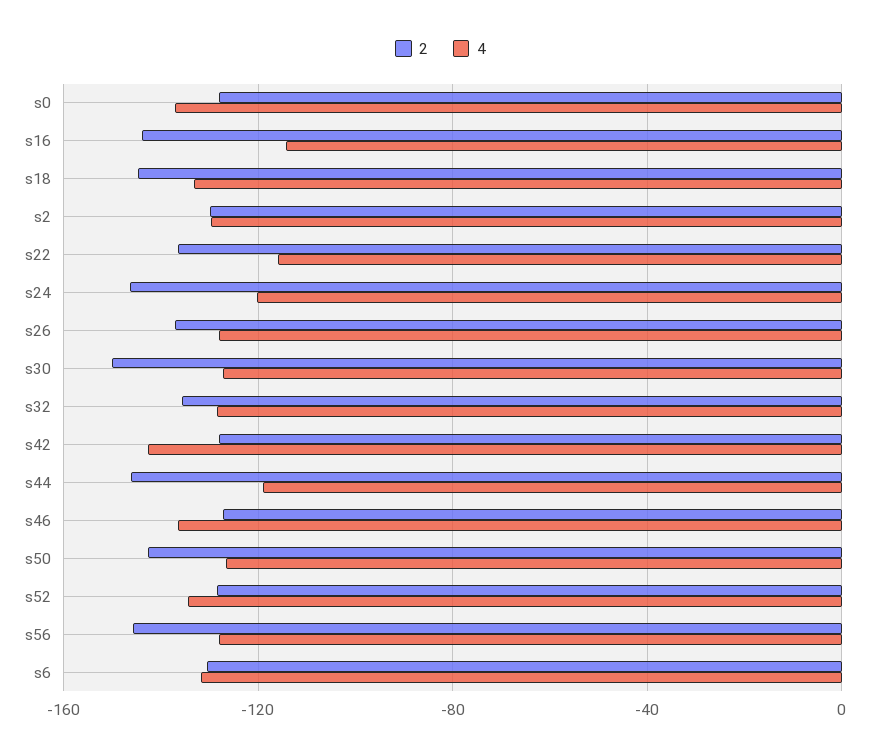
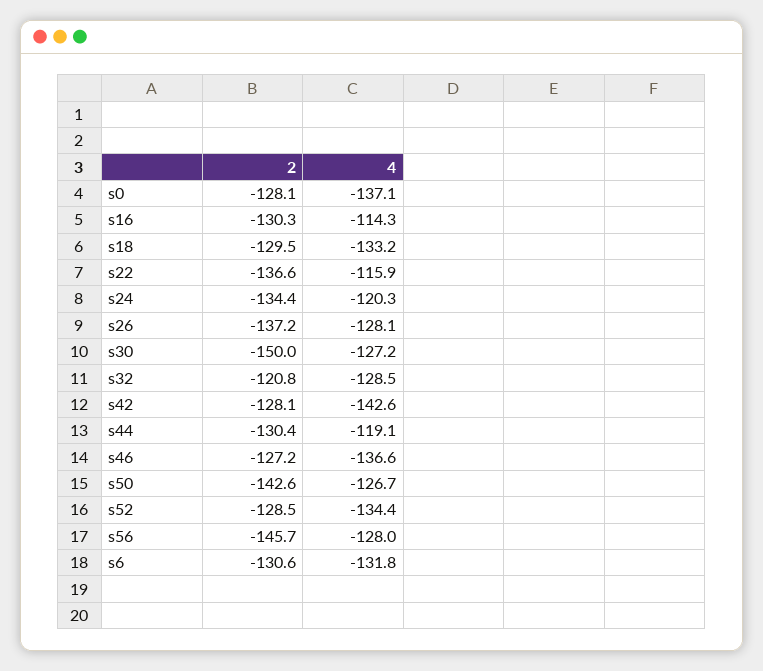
2, s16: -145 -> -130.3
2, s18: -145 -> -129.5
2, s2: -130 -> none
4, s2: -130 -> none
2, s24: -145 -> -134.4
2, s32: -135 -> -120.8
2, s44: -145 -> -130.4

